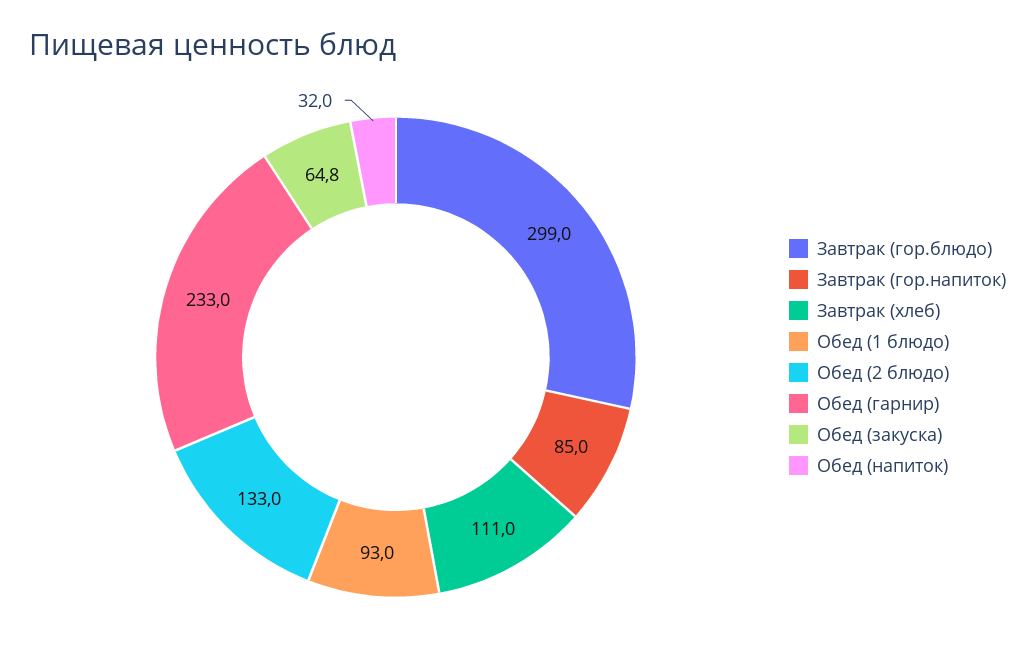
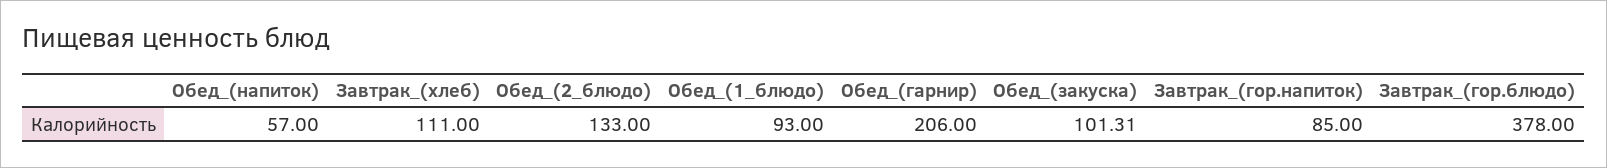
Завтрак (гор.блюдо): 299 -> 378
Обед (гарнир): 233 -> 206
Обед (закуска): 64.8 -> 101.31
Обед (напиток): 32 -> 57

